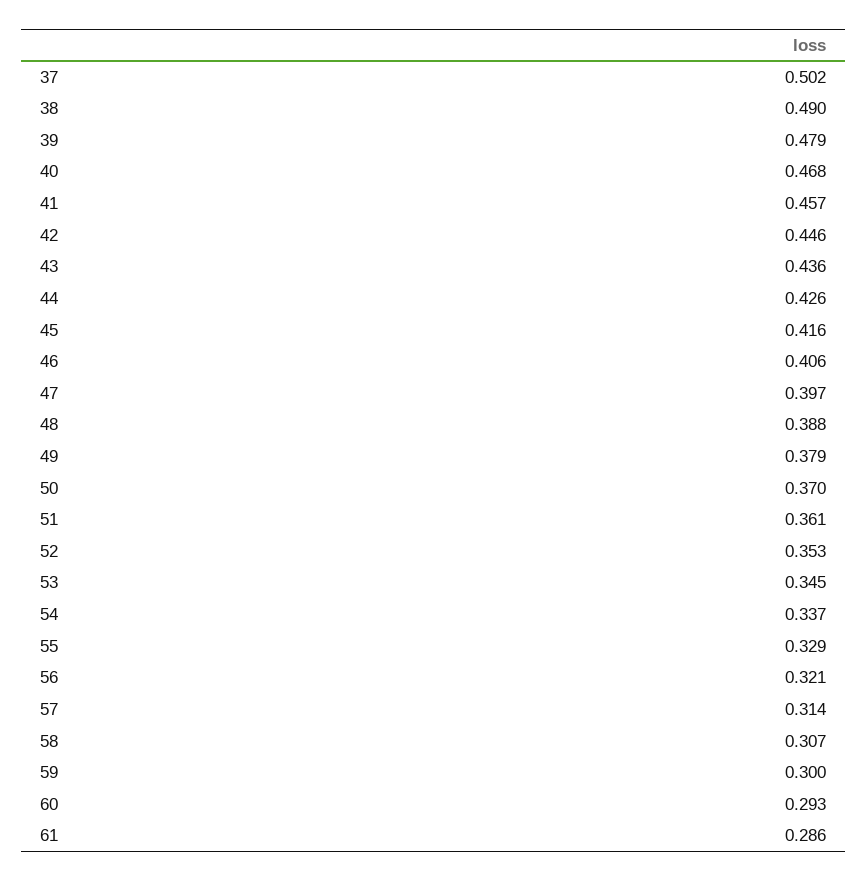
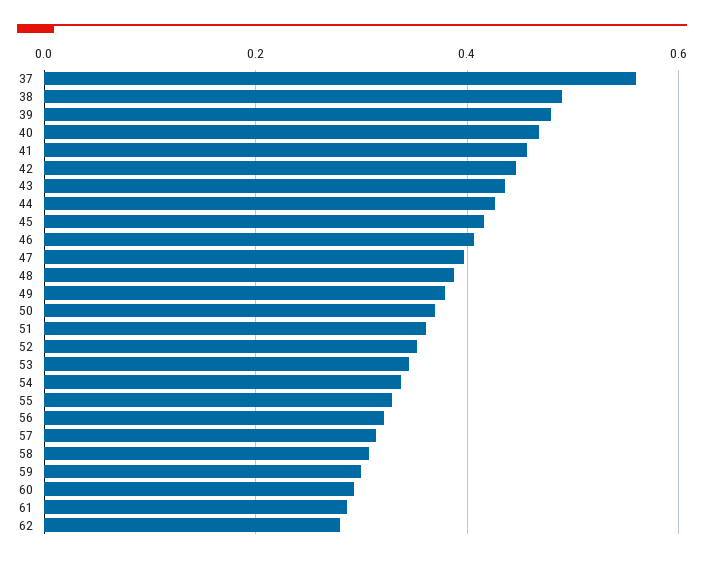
37: 0.502 -> 0.56
62: none -> 0.28

